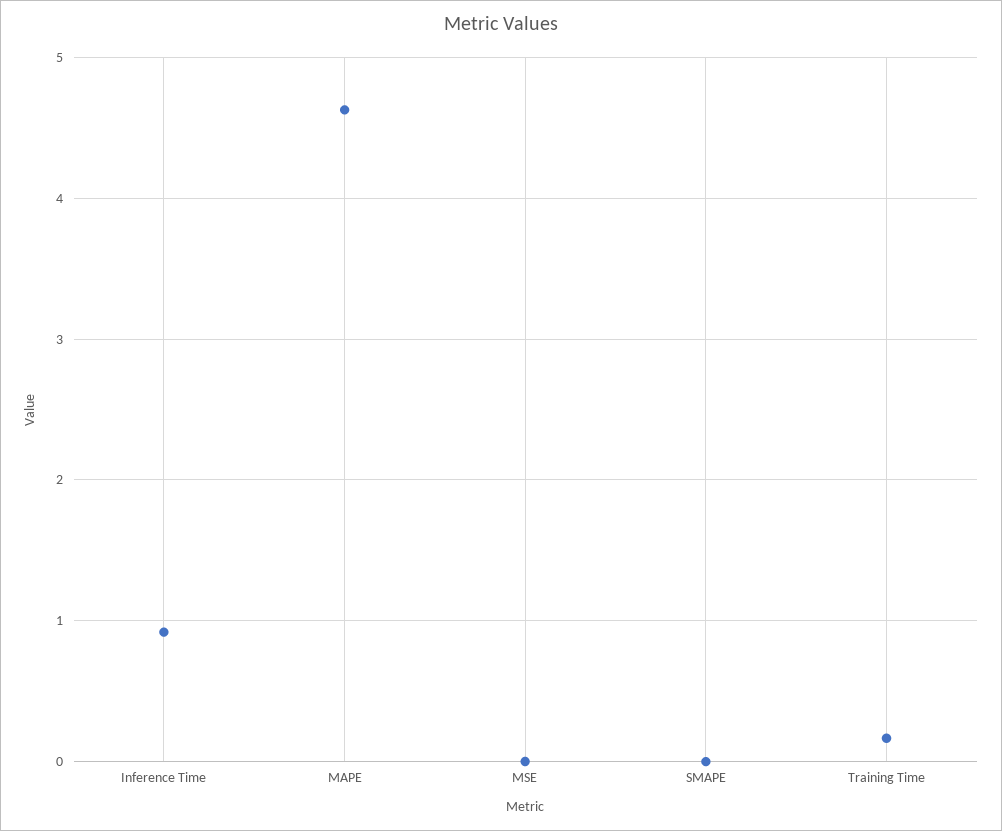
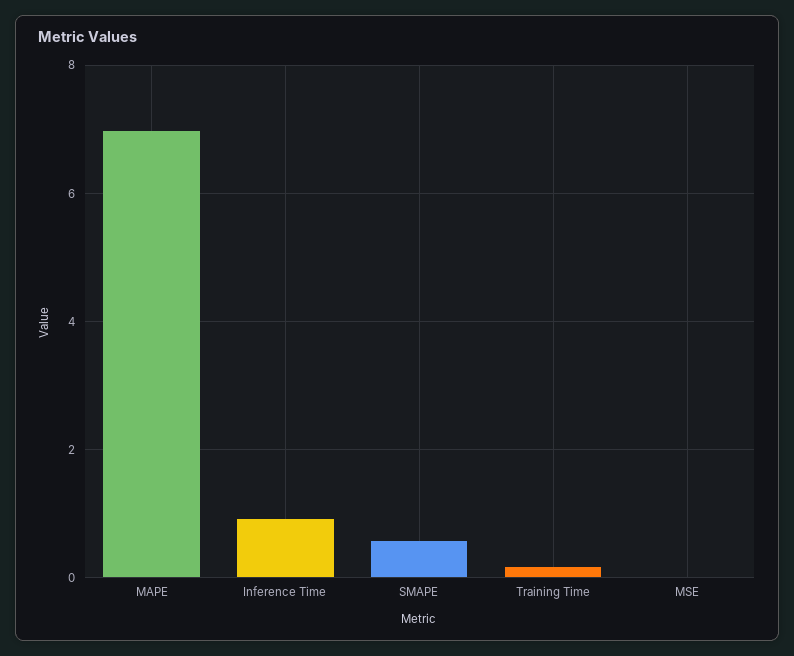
MAPE: 4.6 -> 7
SMAPE: 0 -> 0.6

